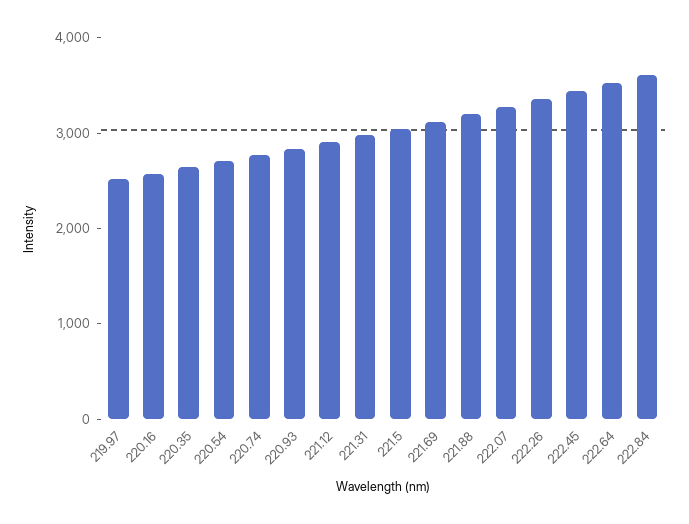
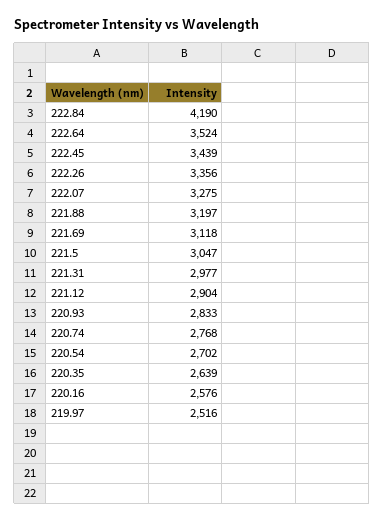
222.84: 3600 -> 4190

